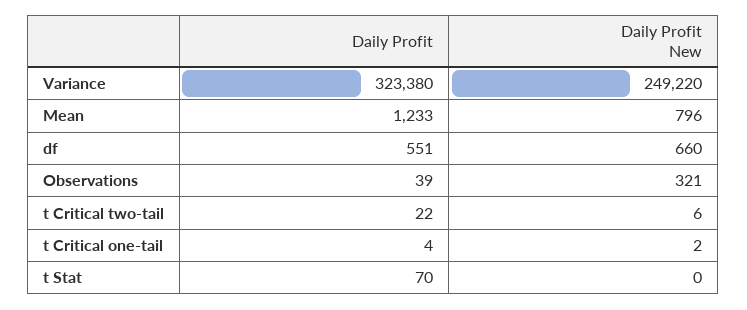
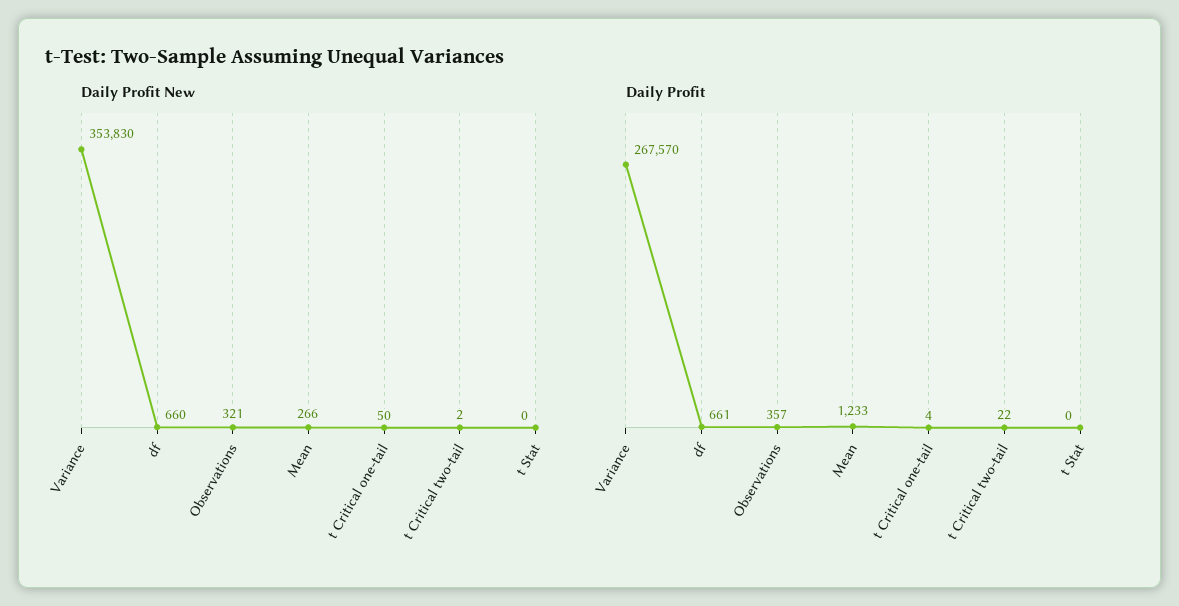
Daily Profit, Variance: 323380 -> 267570
Daily Profit New, Variance: 249220 -> 353830
Daily Profit New, Mean: 796 -> 266
Daily Profit, df: 551 -> 661
Daily Profit, Observations: 39 -> 357
Daily Profit New, t Critical two-tail: 6 -> 2
Daily Profit New, t Critical one-tail: 2 -> 50
Daily Profit, t Stat: 70 -> 0

